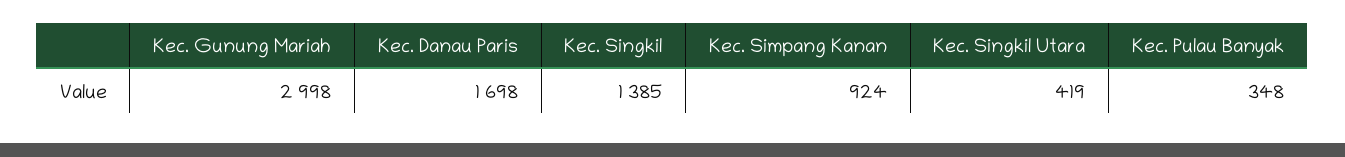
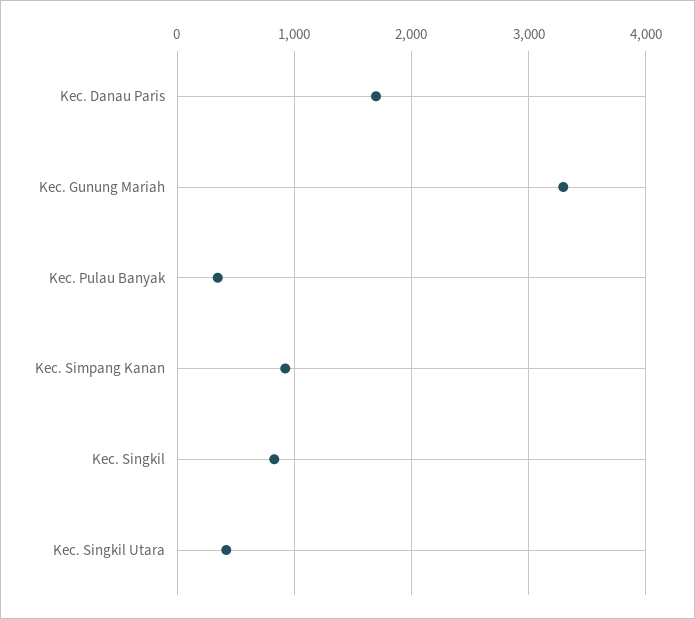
Kec. Gunung Mariah: 2998 -> 3300
Kec. Singkil: 1385 -> 800

